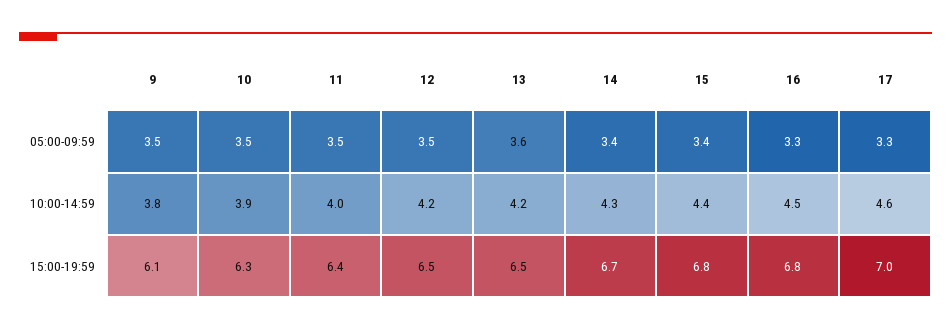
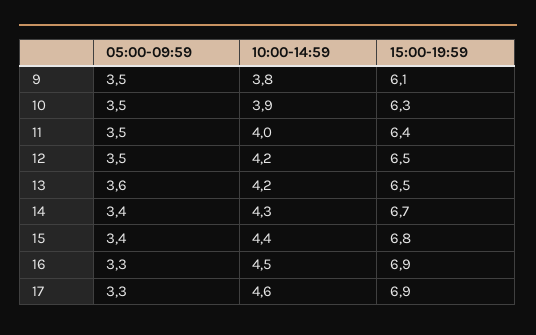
16, 15:00-19:59: 6.8 -> 6.9
17, 15:00-19:59: 7 -> 6.9

